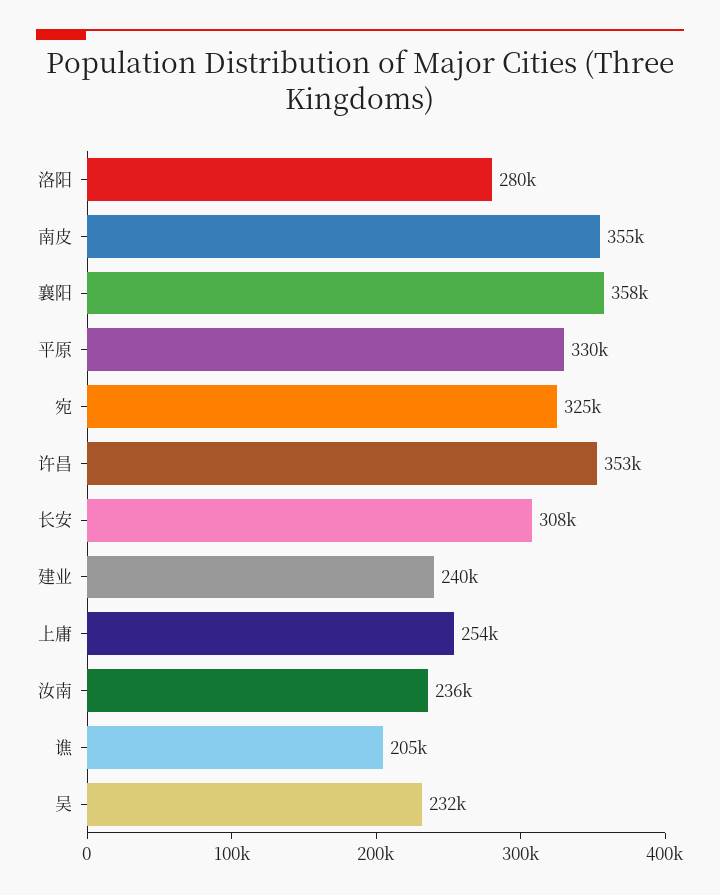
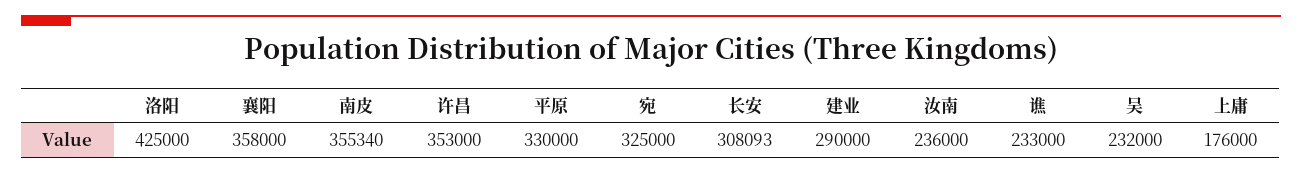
洛阳: 280000 -> 425000
建业: 240000 -> 290000
上庸: 254000 -> 176000
谯: 205000 -> 233000

